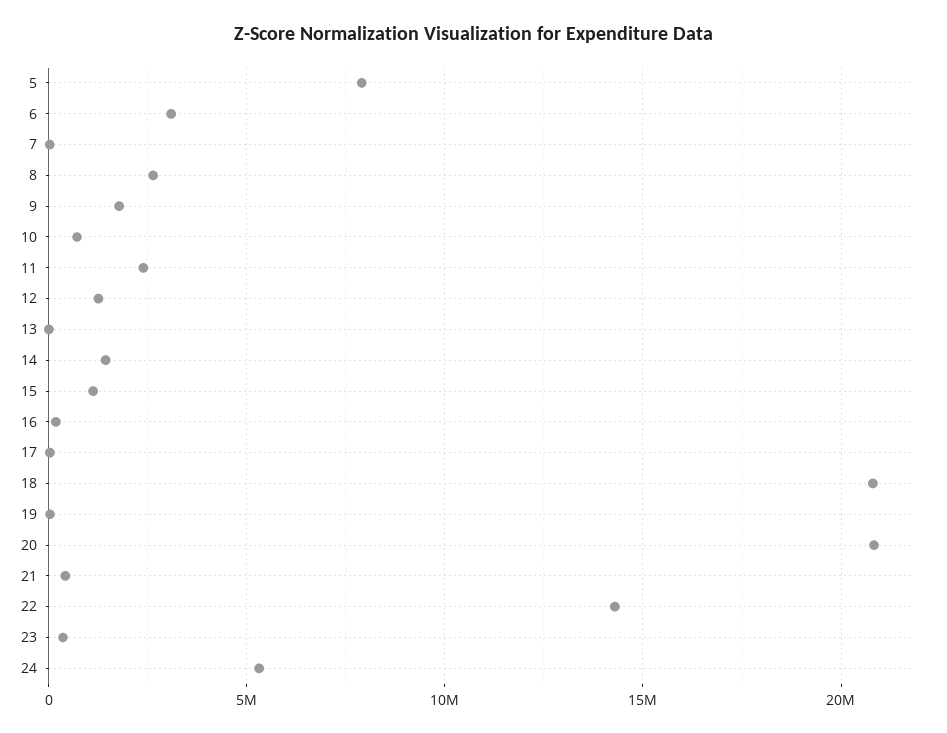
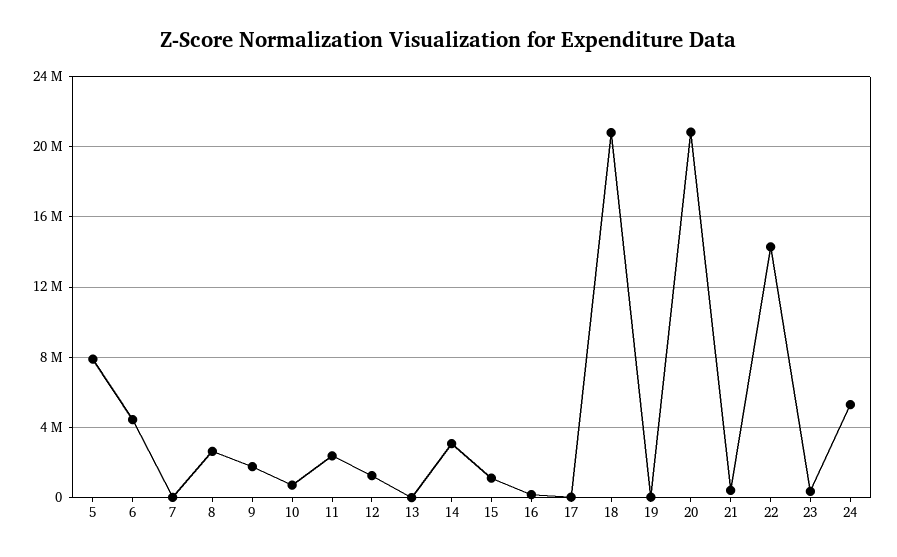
6: 3000000 -> 4500000
14: 1500000 -> 3000000

